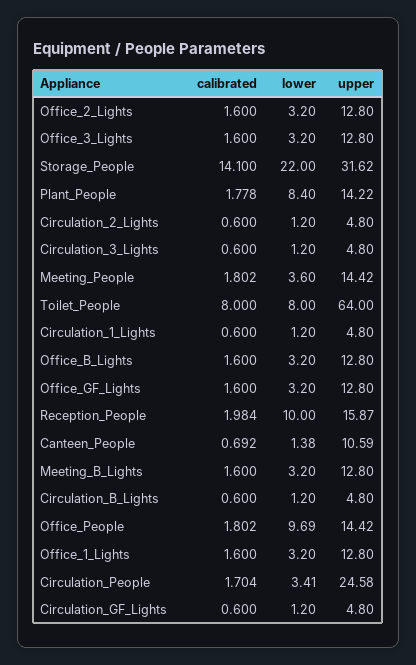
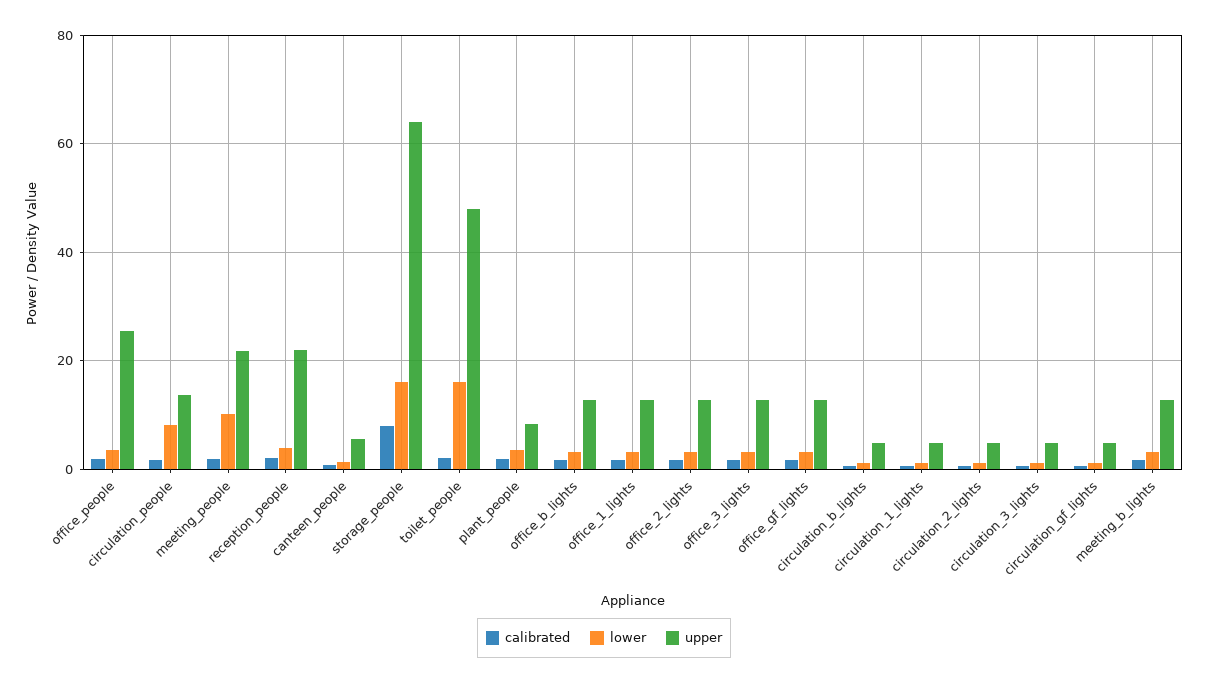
calibrated, Storage_People: 14.1 -> 8
lower, Storage_People: 22 -> 16
upper, Storage_People: 31.62 -> 64
lower, Plant_People: 8.4 -> 4
upper, Plant_People: 14.22 -> 8
lower, Meeting_People: 3.6 -> 10
upper, Meeting_People: 14.42 -> 22
calibrated, Toilet_People: 8 -> 2
lower, Toilet_People: 8 -> 16
upper, Toilet_People: 64 -> 48
lower, Reception_People: 10 -> 4
upper, Reception_People: 15.87 -> 22
upper, Canteen_People: 10.59 -> 6
lower, Office_People: 9.69 -> 4
upper, Office_People: 14.42 -> 26
lower, Circulation_People: 3.41 -> 8
upper, Circulation_People: 24.58 -> 14

